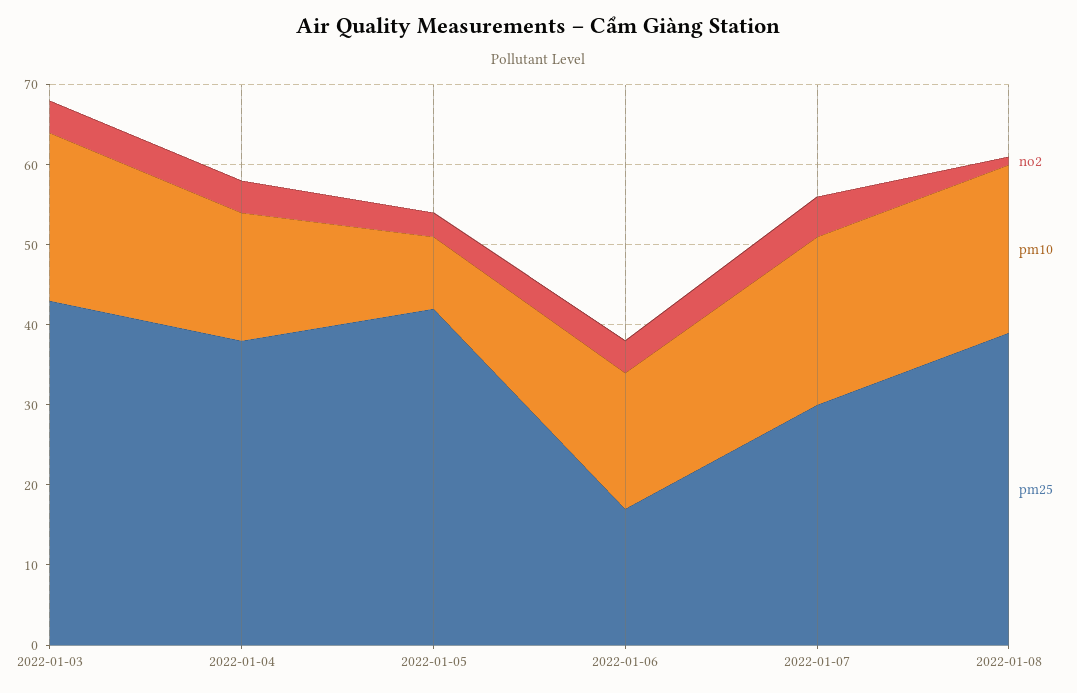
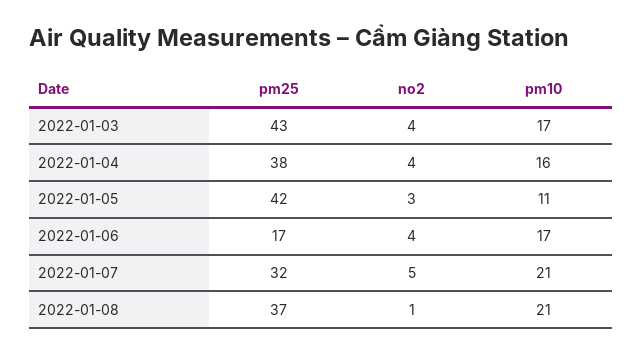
pm10, 2022-01-03: 21 -> 17
pm10, 2022-01-05: 9 -> 11
pm25, 2022-01-07: 30 -> 32
pm25, 2022-01-08: 39 -> 37

